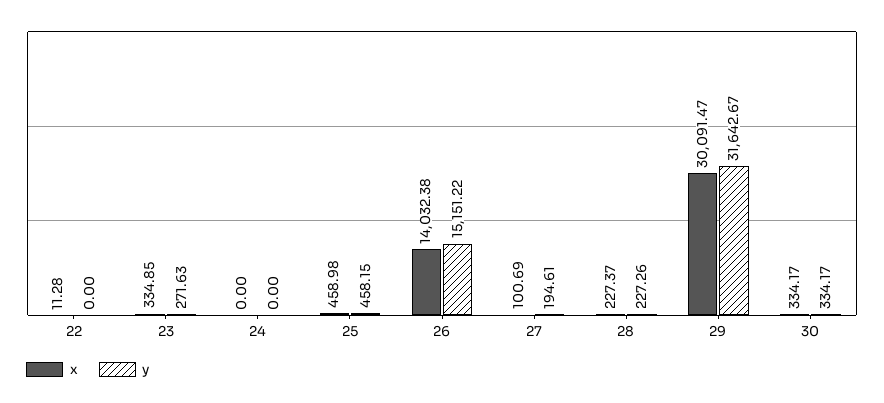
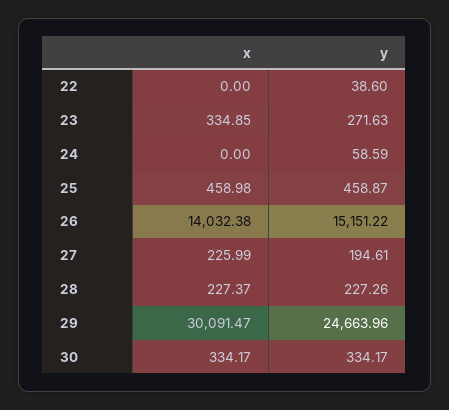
x, 22: 11.28 -> 0
y, 22: 0 -> 38.6
y, 24: 0 -> 58.59
y, 25: 458.15 -> 458.87
x, 27: 100.69 -> 225.99
y, 29: 31642.67 -> 24663.96

